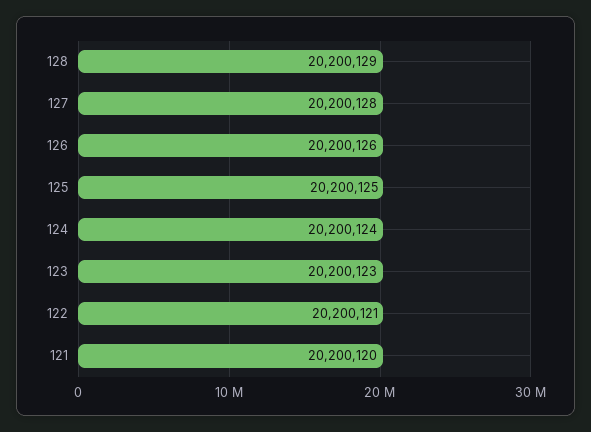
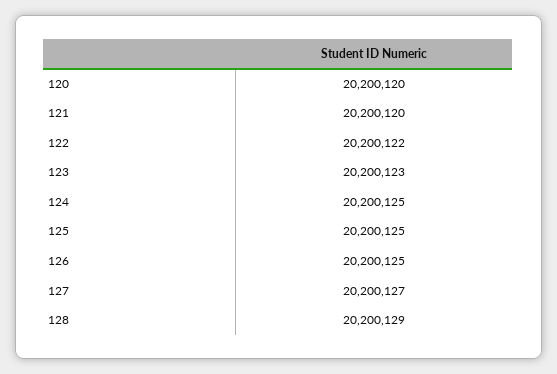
127: 20200128 -> 20200127
126: 20200126 -> 20200125
124: 20200124 -> 20200125
122: 20200121 -> 20200122
120: none -> 20200120

